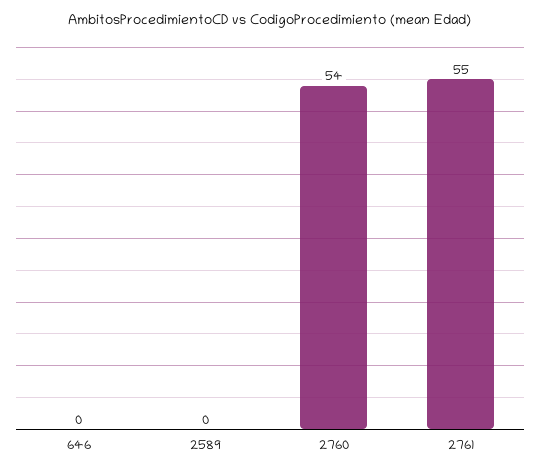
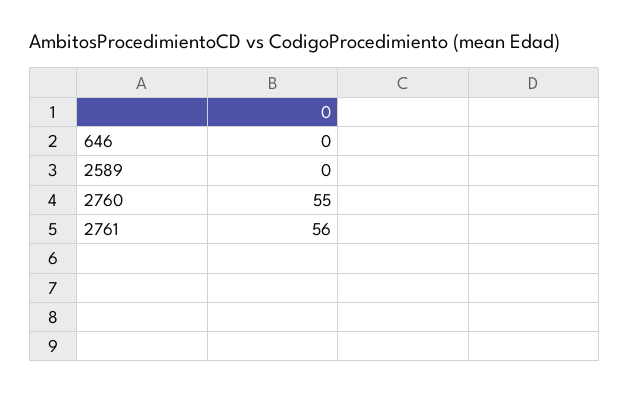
2760: 54 -> 55
2761: 55 -> 56

